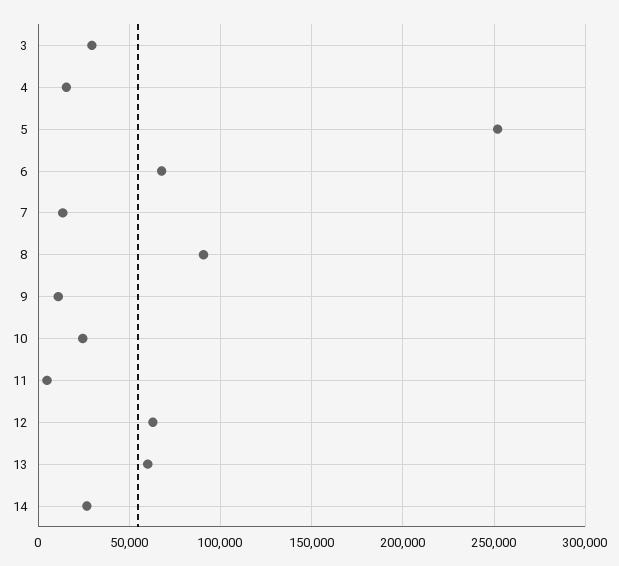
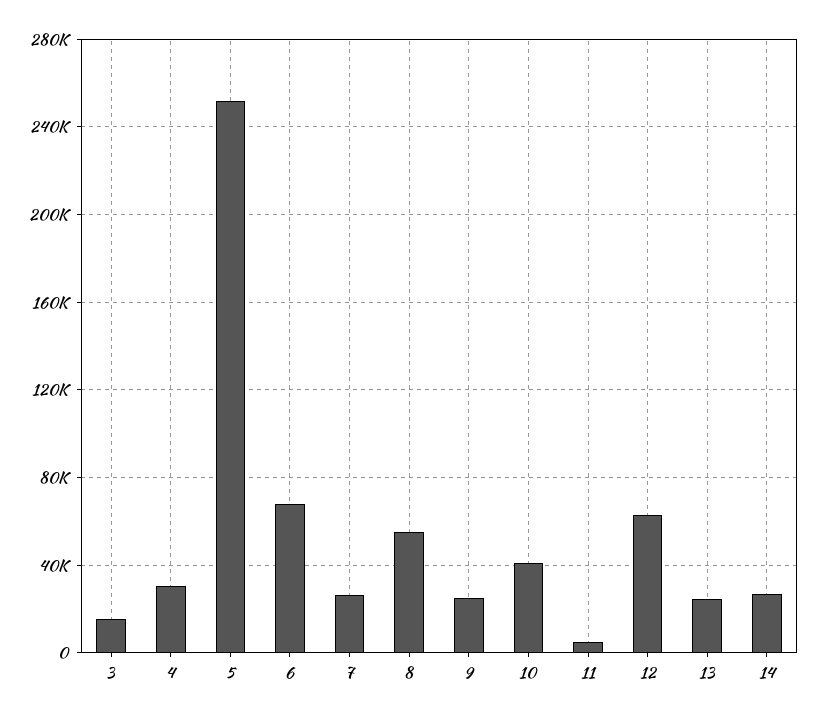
3: 30000 -> 15000
4: 15000 -> 30000
7: 15000 -> 25000
8: 90000 -> 55000
9: 10000 -> 25000
10: 25000 -> 40000
13: 60000 -> 25000

